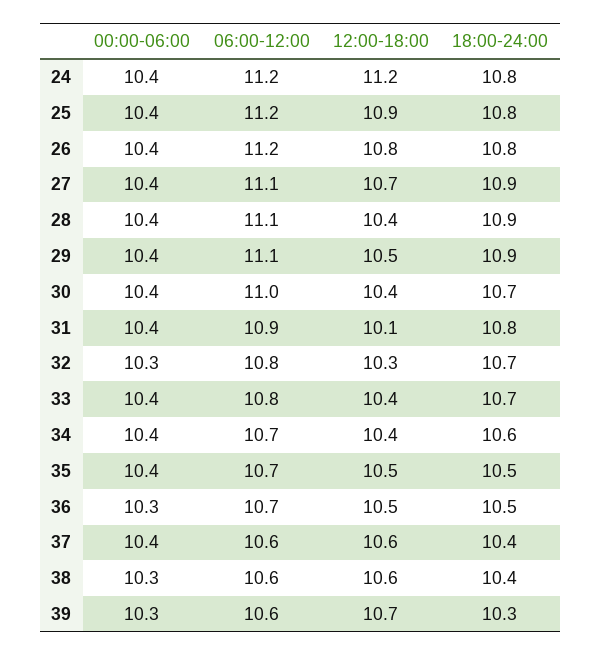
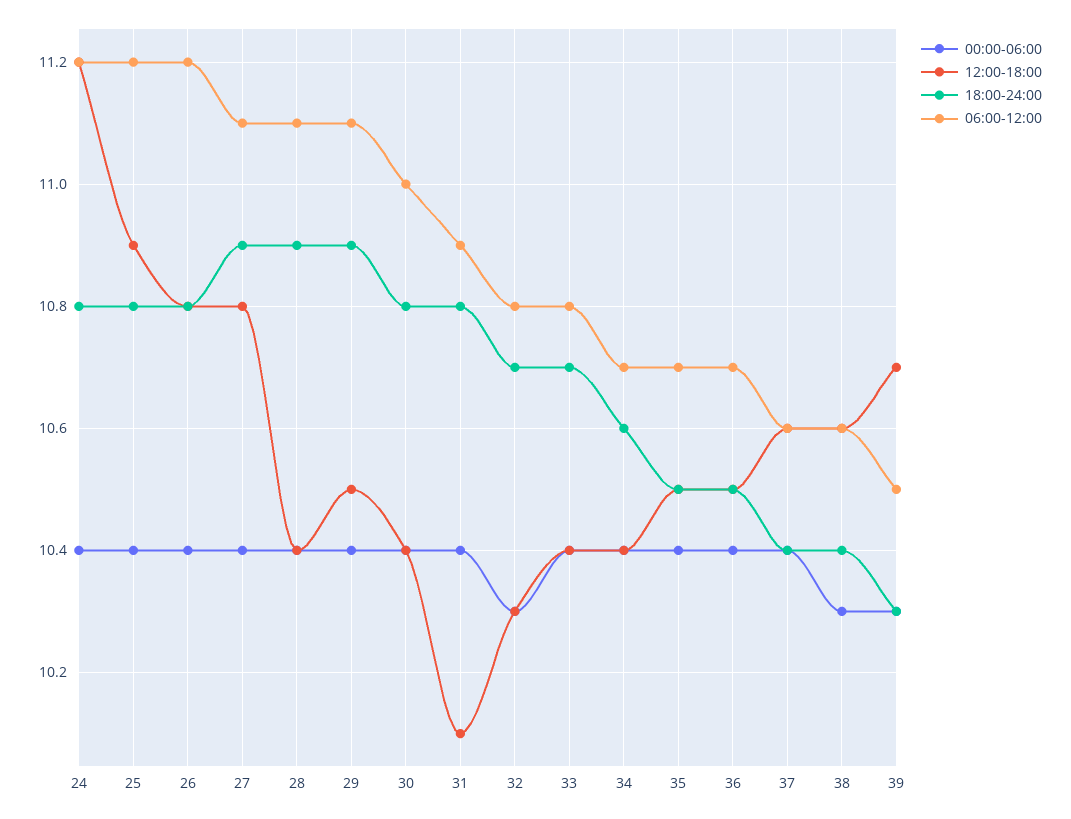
12:00-18:00, 27: 10.7 -> 10.8
18:00-24:00, 30: 10.7 -> 10.8
00:00-06:00, 36: 10.3 -> 10.4
06:00-12:00, 39: 10.6 -> 10.5

